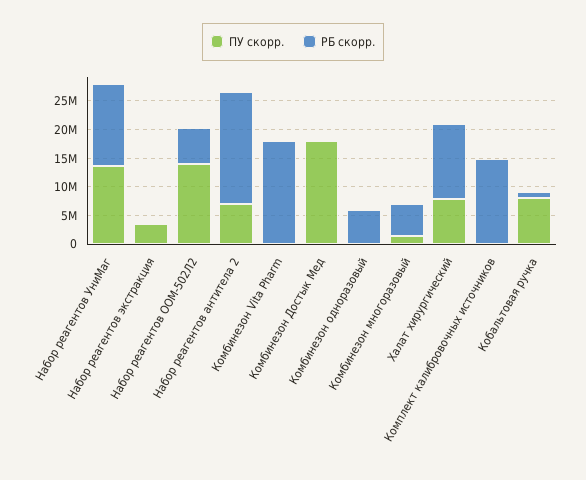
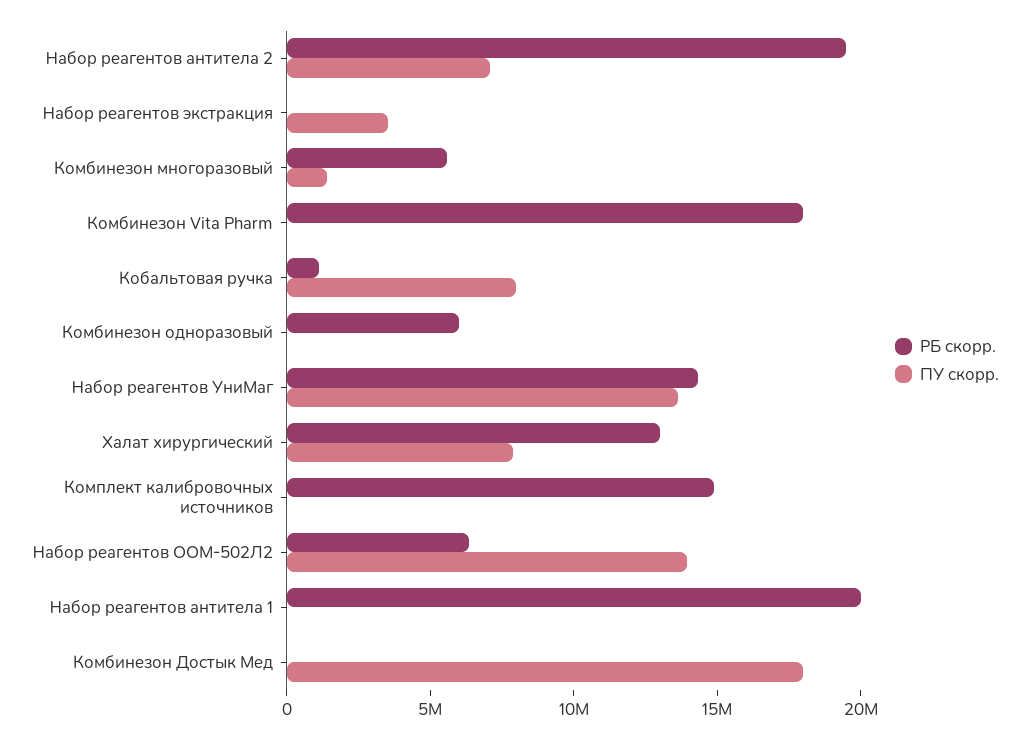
РБ скорр., Набор реагентов антитела 1: none -> 20000000
ПУ скорр., Набор реагентов антитела 1: none -> 0

